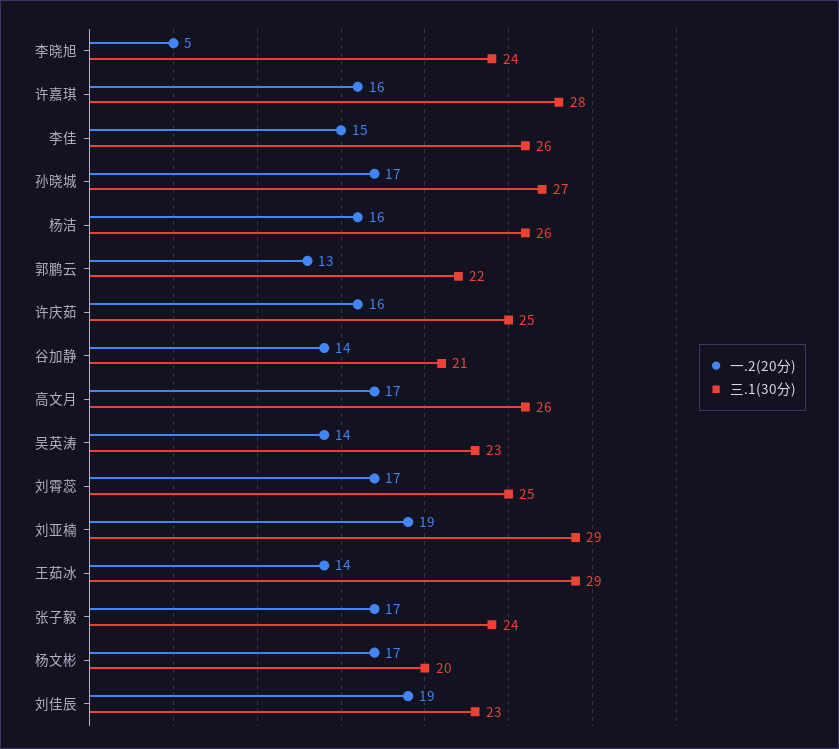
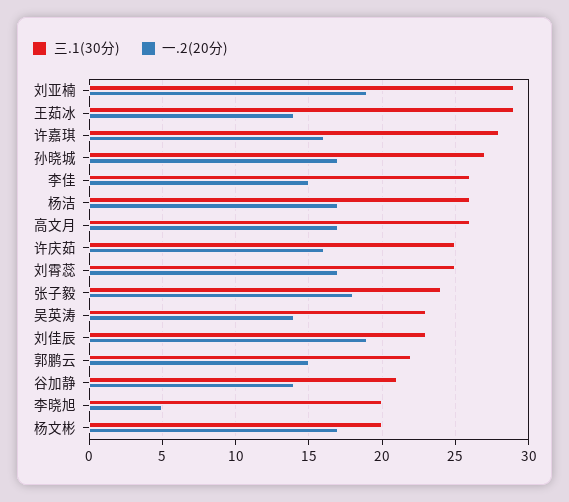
三.1(30分), 李晓旭: 24 -> 20
一.2(20分), 杨洁: 16 -> 17
一.2(20分), 郭鹏云: 13 -> 15
一.2(20分), 张子毅: 17 -> 18

